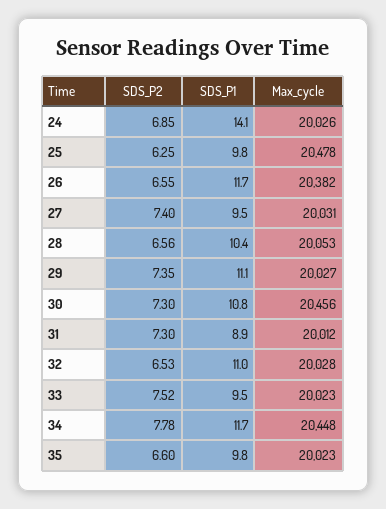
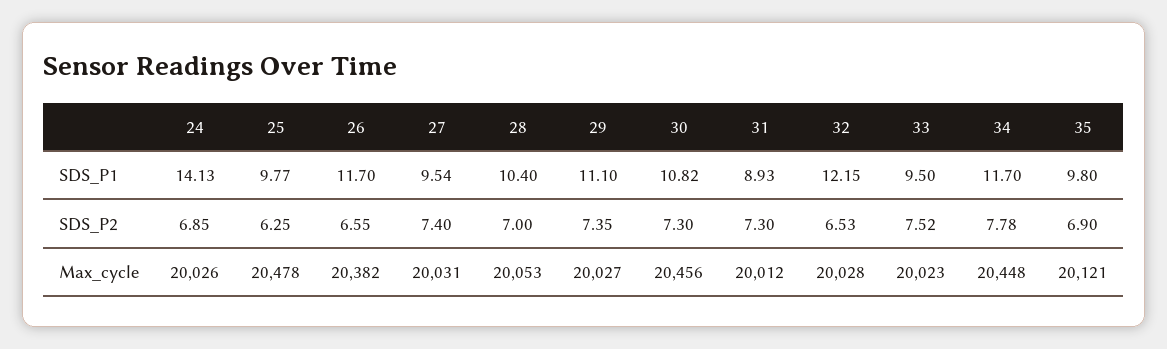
SDS_P2, 28: 6.56 -> 7
SDS_P1, 32: 11 -> 12.15
SDS_P2, 35: 6.6 -> 6.9
Max_cycle, 35: 20023 -> 20121

